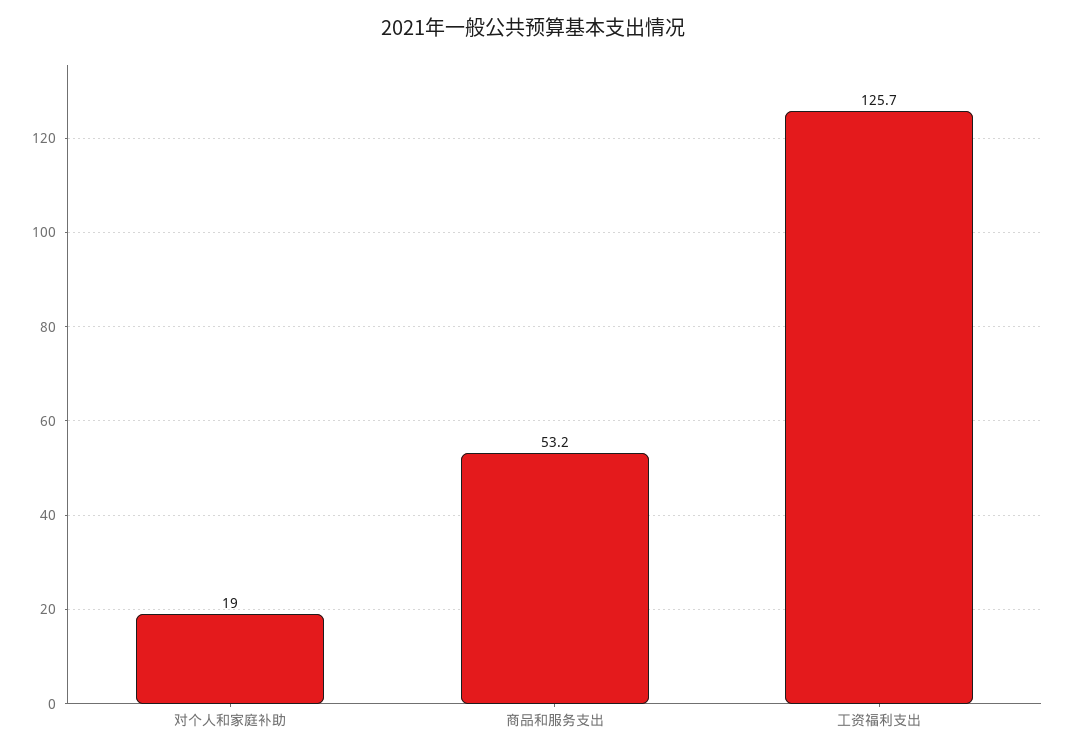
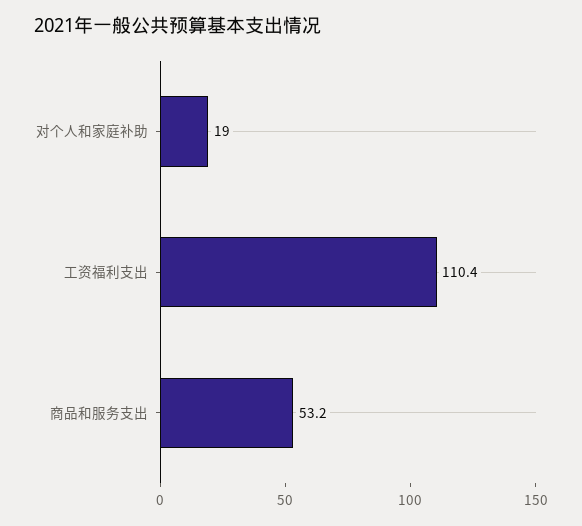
工资福利支出: 125.7 -> 110.4

